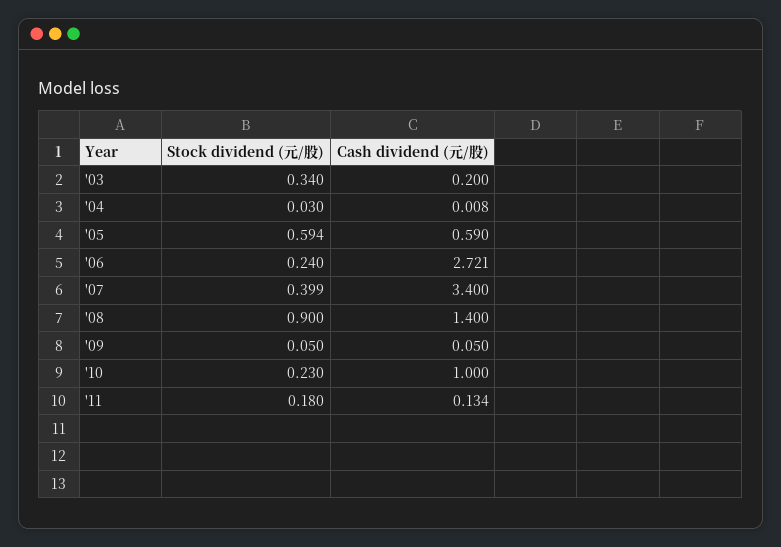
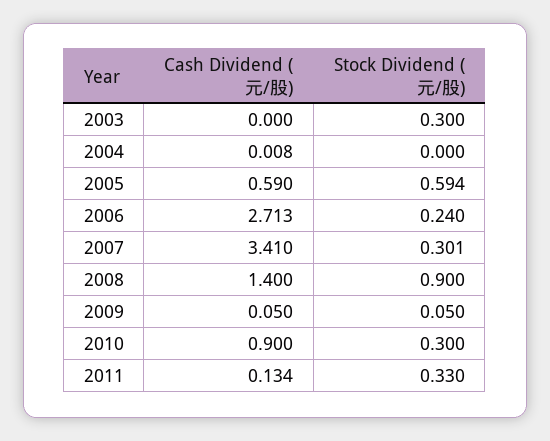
Stock dividend (元/股), '03: 0.34 -> 0.3
Cash dividend (元/股), '03: 0.2 -> 0
Stock dividend (元/股), '04: 0.03 -> 0
Cash dividend (元/股), '06: 2.721 -> 2.713
Stock dividend (元/股), '07: 0.399 -> 0.301
Cash dividend (元/股), '07: 3.4 -> 3.41
Stock dividend (元/股), '10: 0.23 -> 0.3
Cash dividend (元/股), '10: 1 -> 0.9
Stock dividend (元/股), '11: 0.18 -> 0.33

